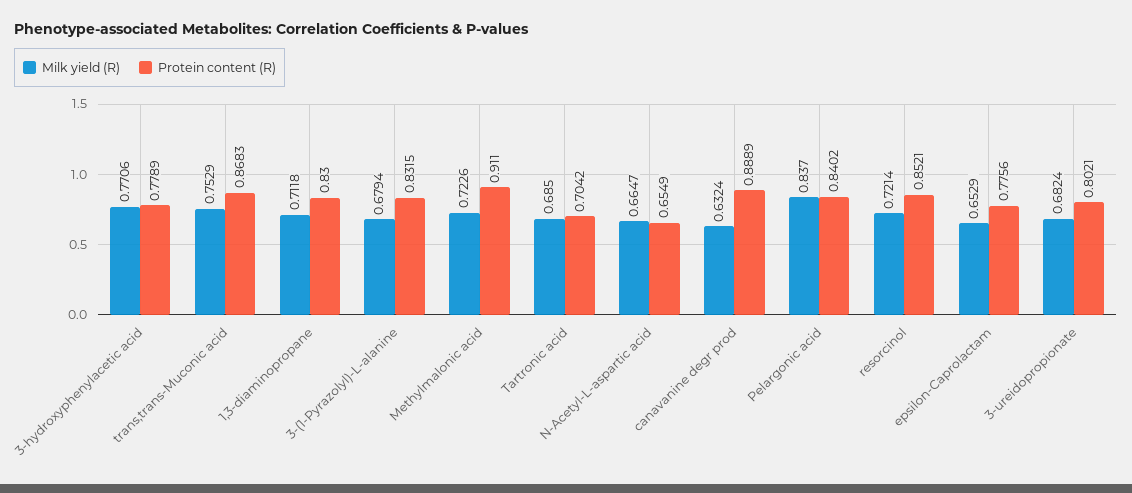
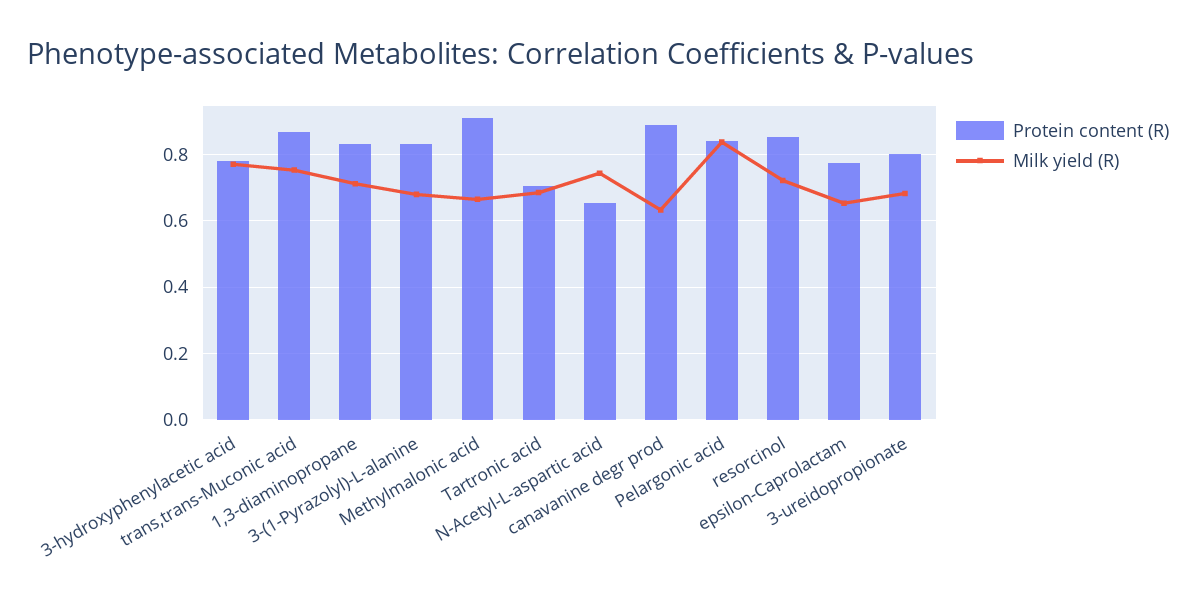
Milk yield (R), Methylmalonic acid: 0.7226 -> 0.66
Milk yield (R), N-Acetyl-L-aspartic acid: 0.6647 -> 0.74

